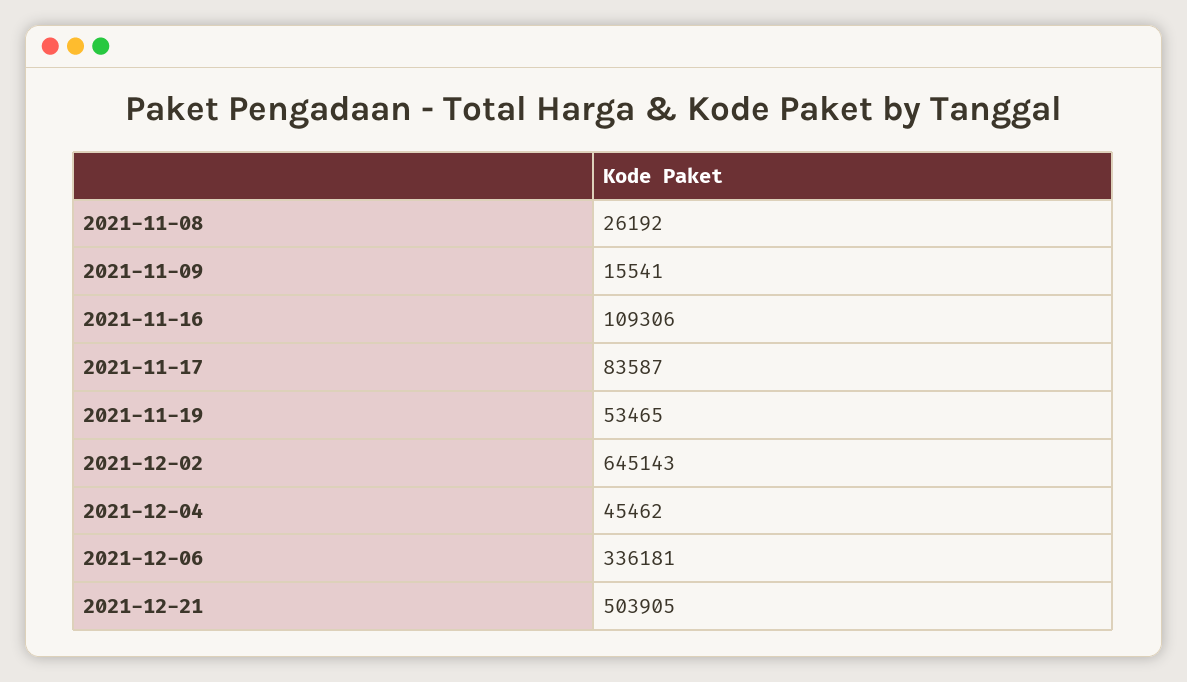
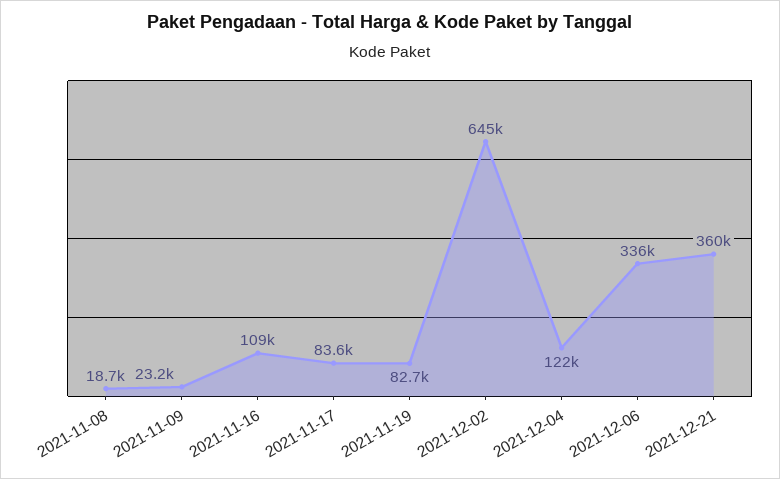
2021-11-08: 26192 -> 18700
2021-11-09: 15541 -> 23200
2021-11-19: 53465 -> 82700
2021-12-04: 45462 -> 122000
2021-12-21: 503905 -> 360000

